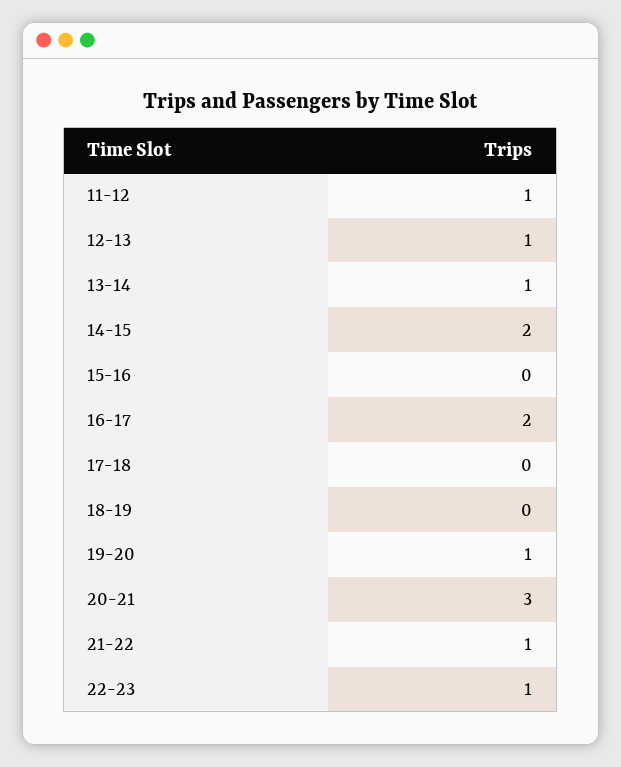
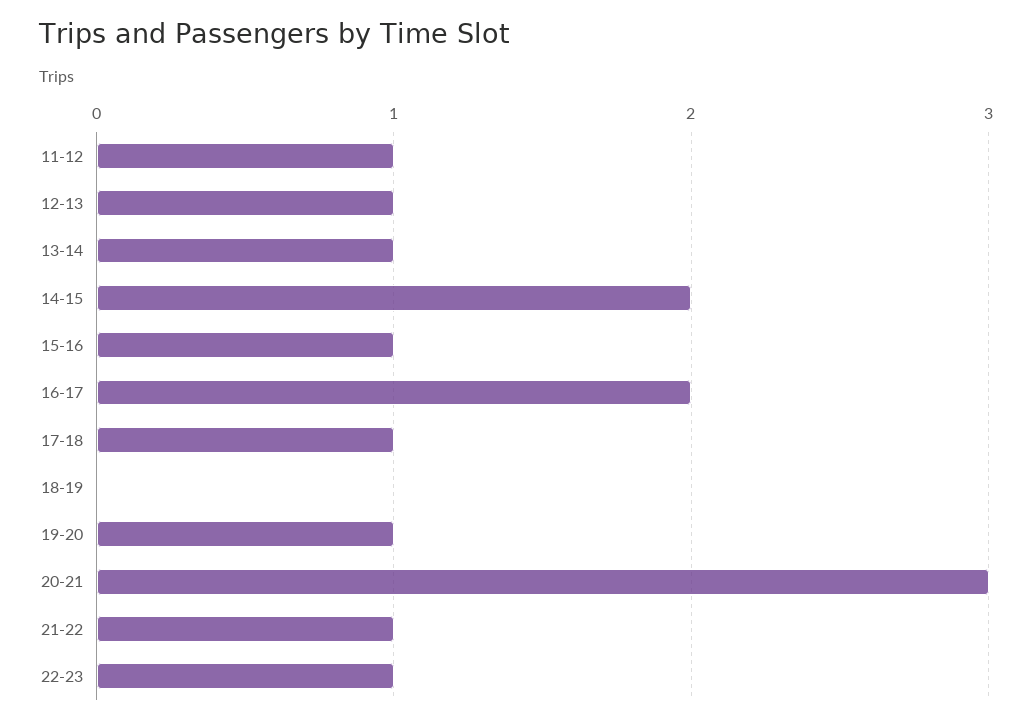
15-16: 0 -> 1
17-18: 0 -> 1

